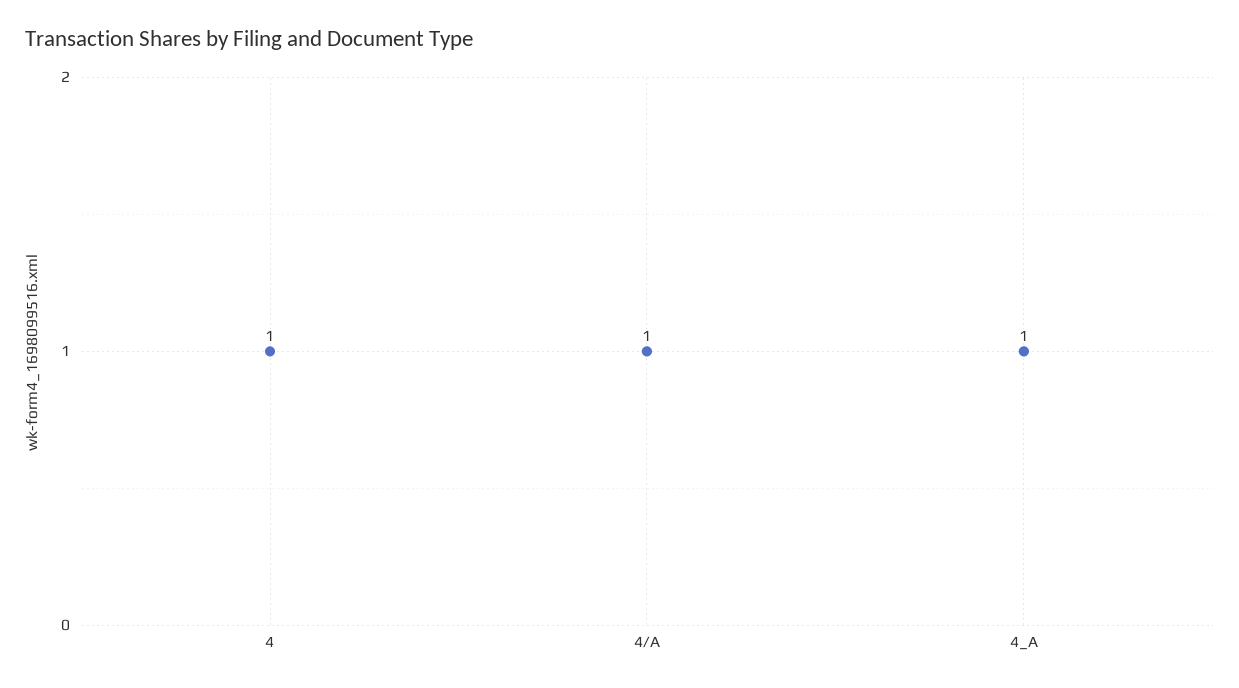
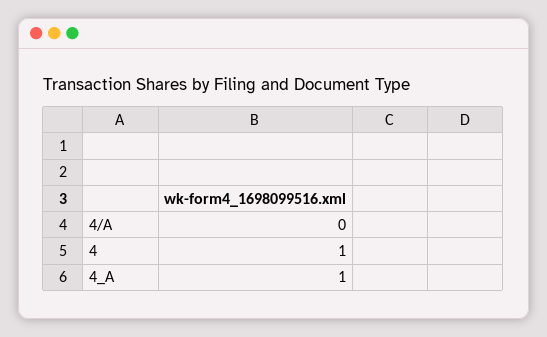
4/A: 1 -> 0

